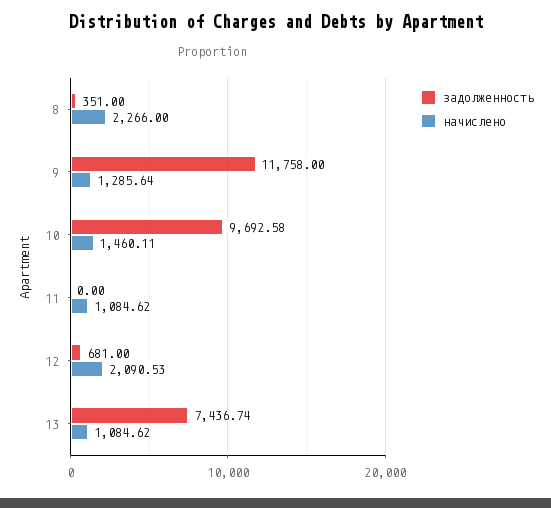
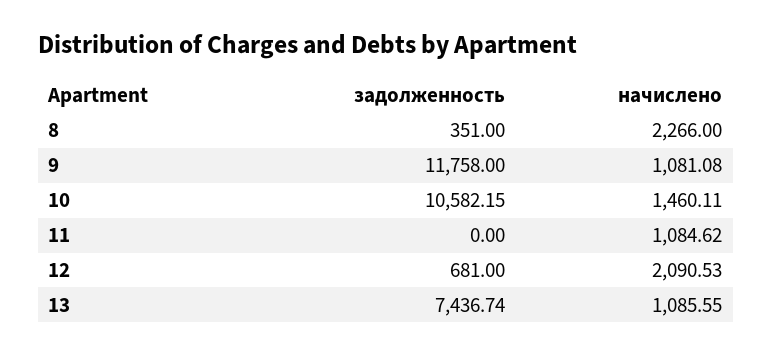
начислено, 9: 1285.64 -> 1081.08
задолженность, 10: 9692.58 -> 10582.15
начислено, 13: 1084.62 -> 1085.55

